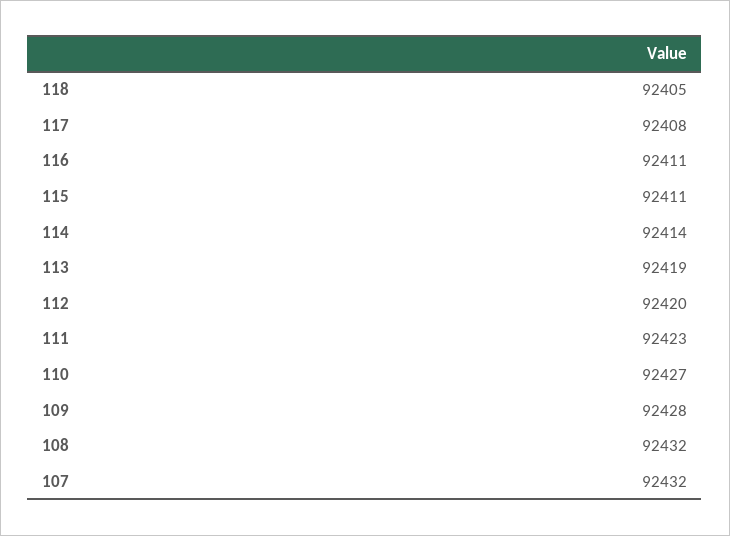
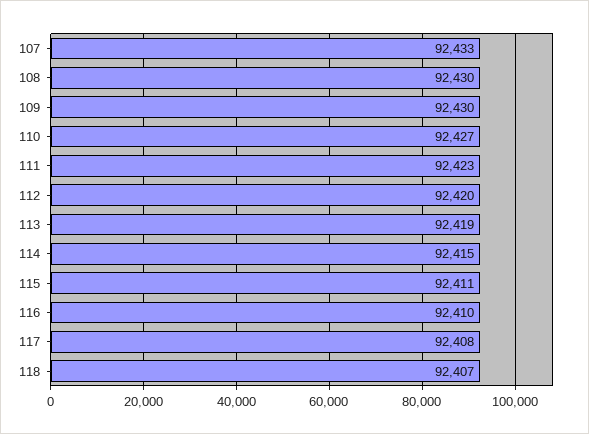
118: 92405 -> 92407
116: 92411 -> 92410
114: 92414 -> 92415
109: 92428 -> 92430
108: 92432 -> 92430
107: 92432 -> 92433

